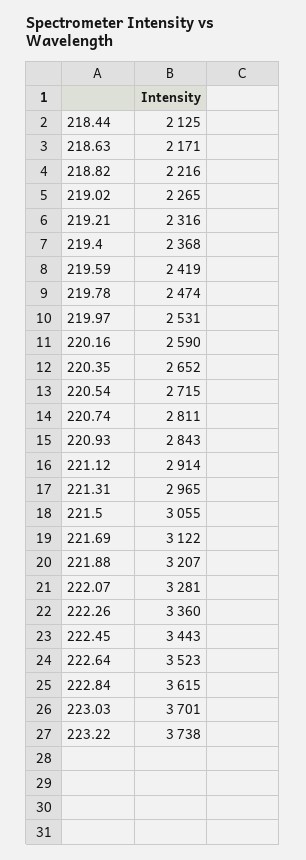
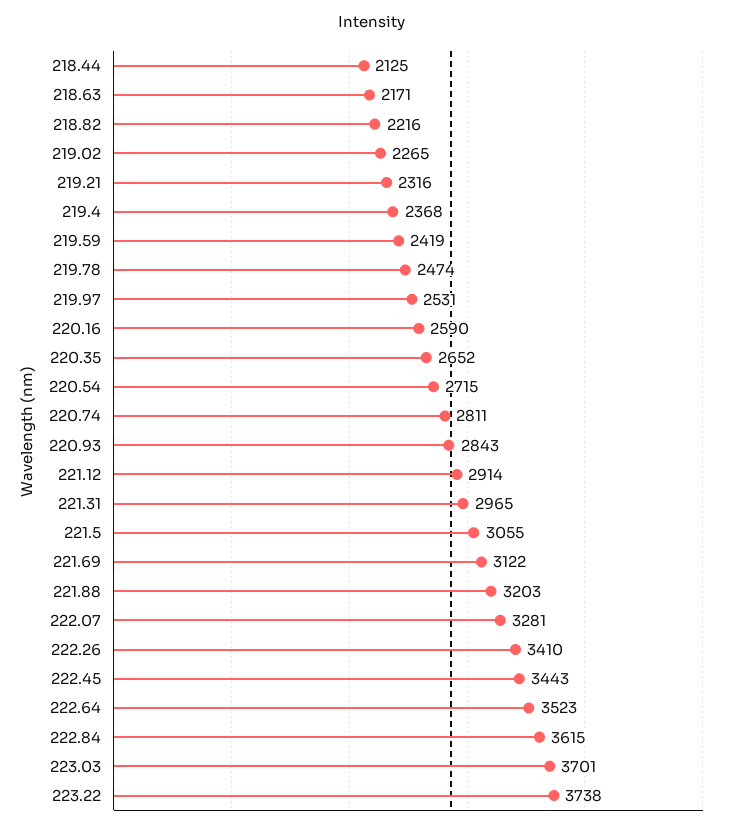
221.88: 3207 -> 3203
222.26: 3360 -> 3410

